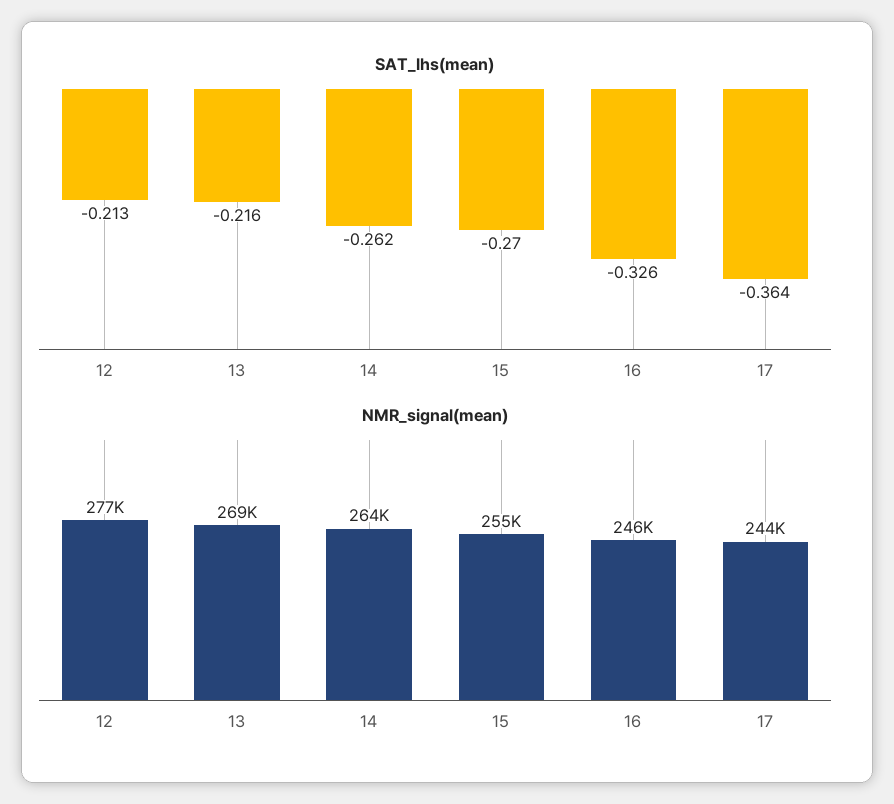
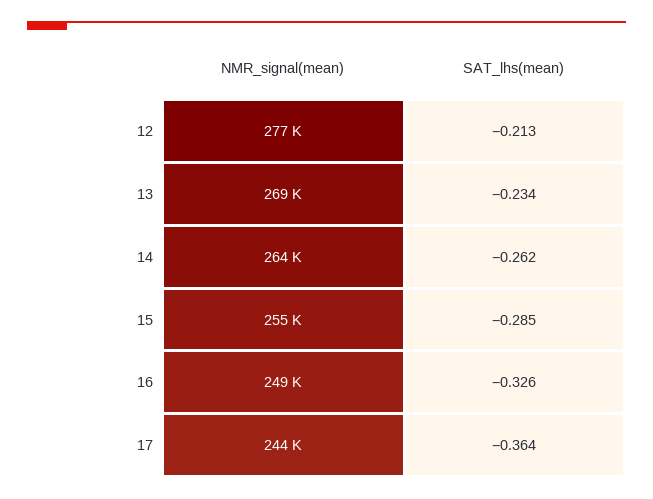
SAT_lhs(mean), 13: -0.216 -> -0.234
SAT_lhs(mean), 15: -0.27 -> -0.285
NMR_signal(mean), 16: 246000 -> 249000

